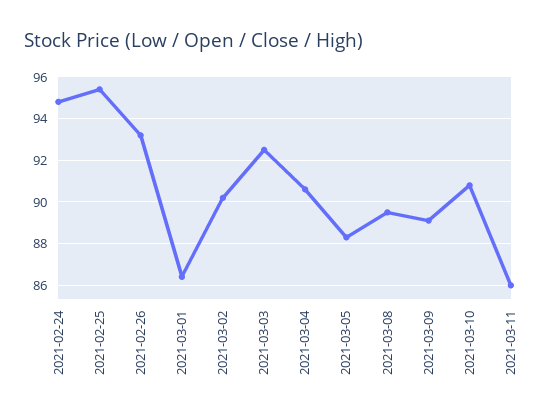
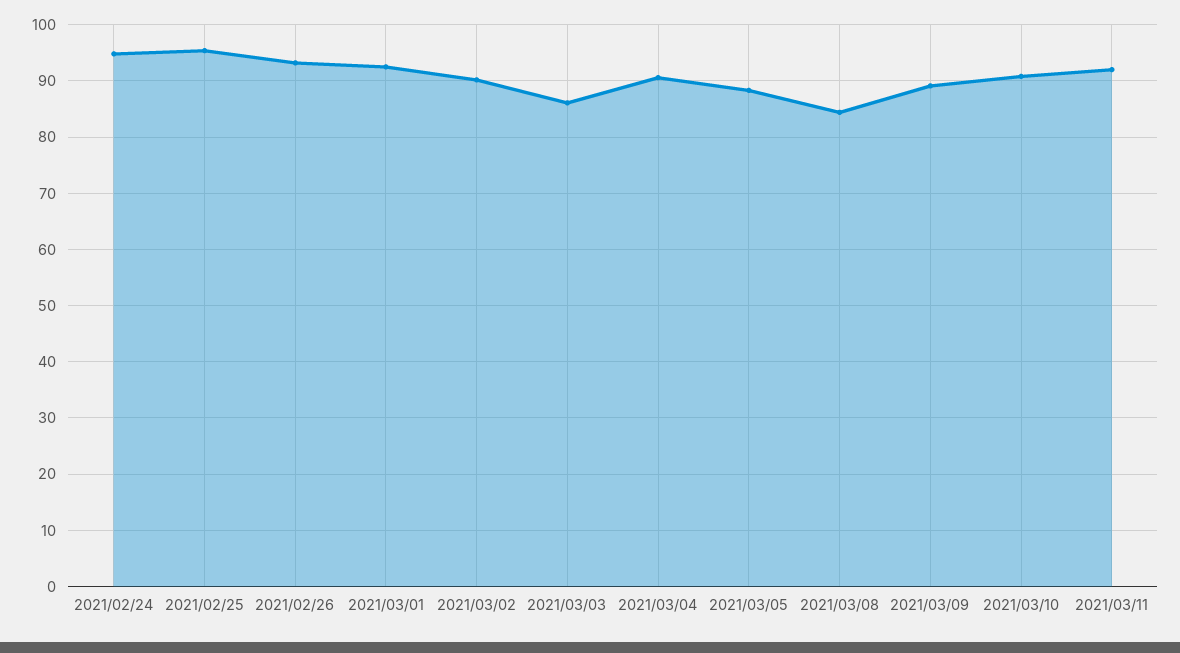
2021-03-01: 86.5 -> 92
2021-03-03: 92.5 -> 86
2021-03-08: 89.5 -> 84
2021-03-11: 86 -> 92

